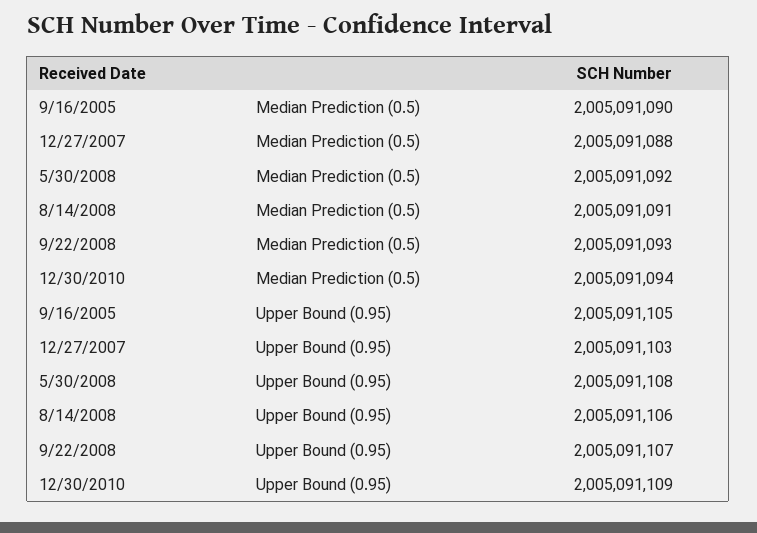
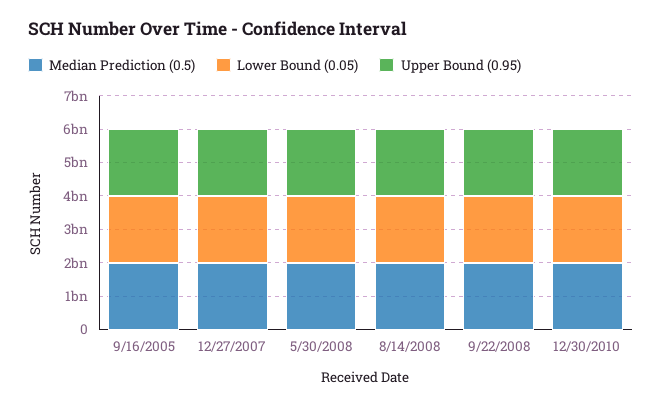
Lower Bound (0.05), 9/16/2005: none -> 2000000000
Lower Bound (0.05), 12/27/2007: none -> 2000000000
Lower Bound (0.05), 5/30/2008: none -> 2000000000
Lower Bound (0.05), 8/14/2008: none -> 2000000000
Lower Bound (0.05), 9/22/2008: none -> 2000000000
Lower Bound (0.05), 12/30/2010: none -> 2000000000

